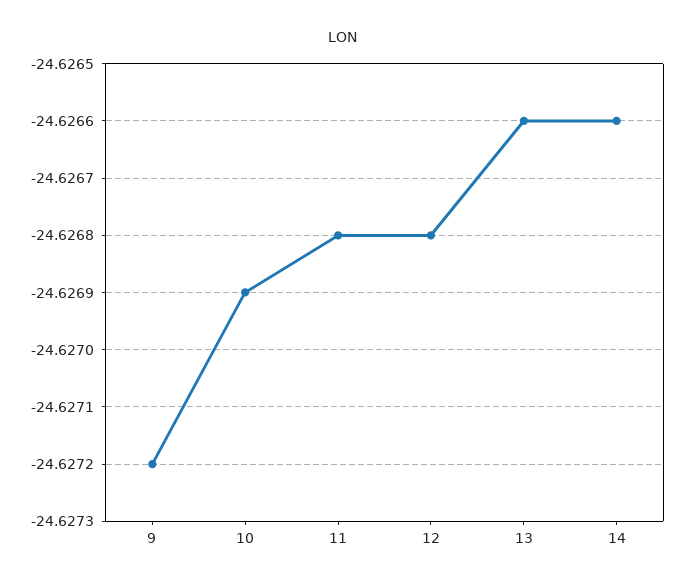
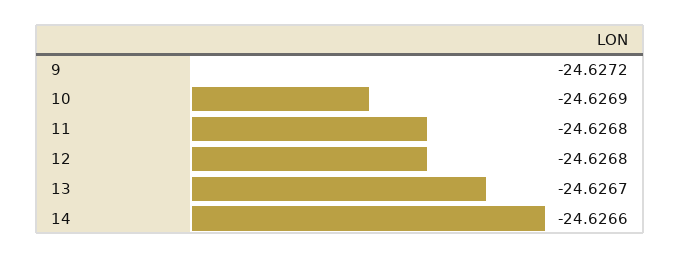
13: -24.6266 -> -24.6267

